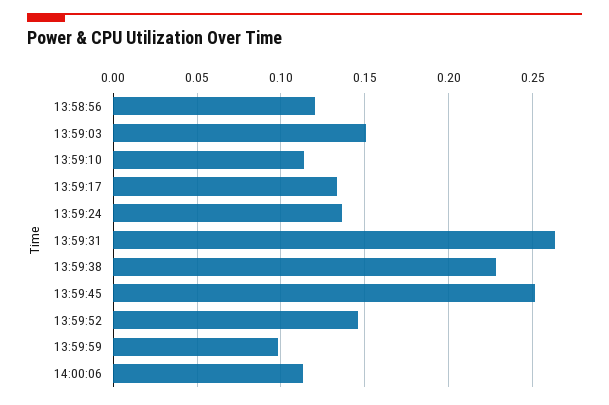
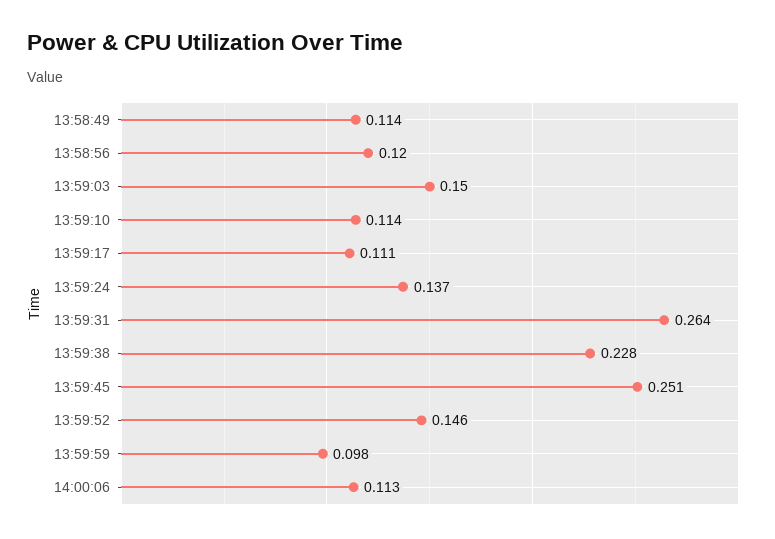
13:59:17: 0.135 -> 0.111
13:58:49: none -> 0.114

